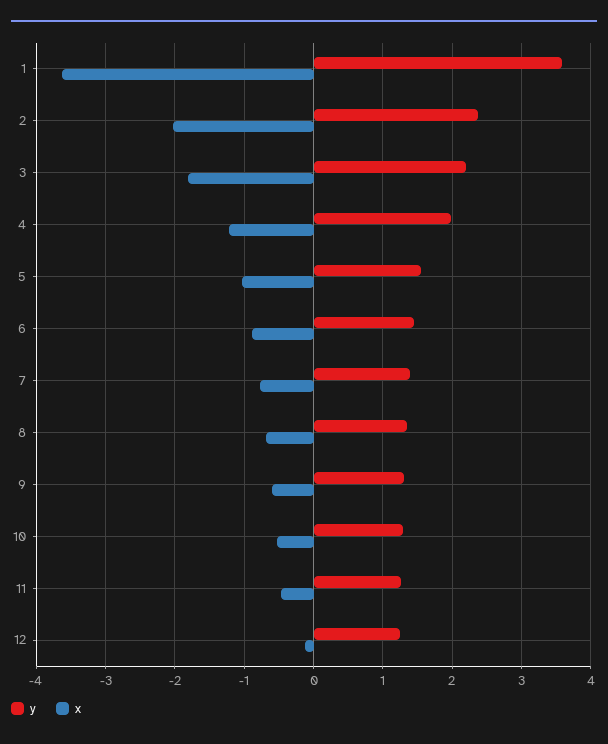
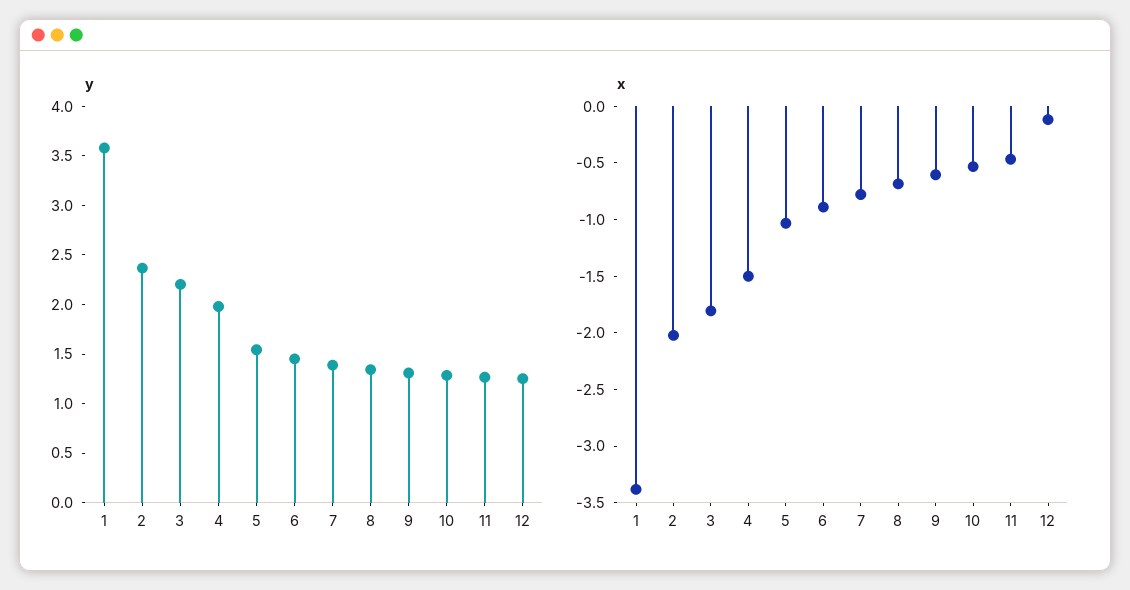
x, 1: -3.6 -> -3.4
x, 4: -1.2 -> -1.5

